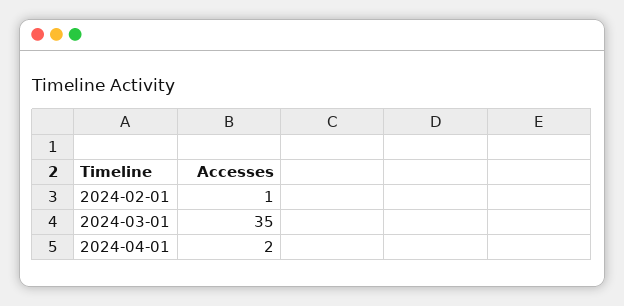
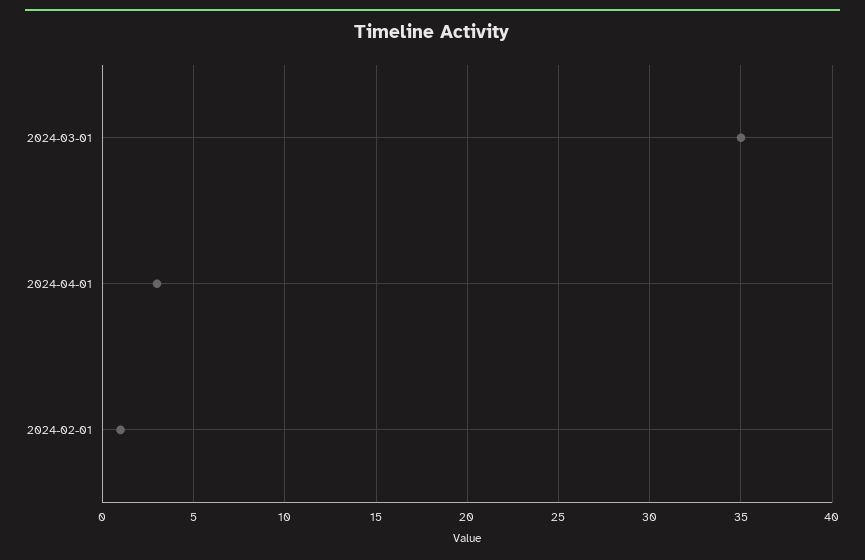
2024-04-01: 2 -> 3

